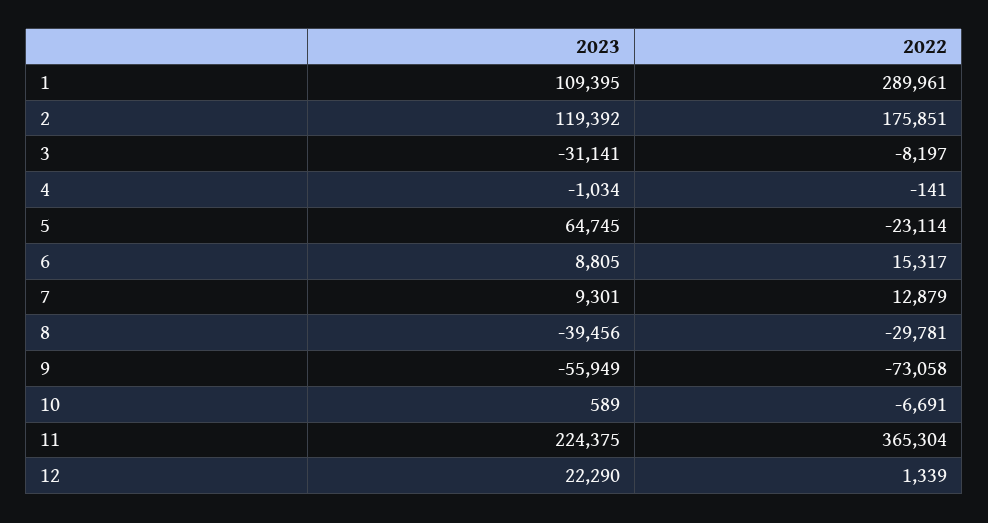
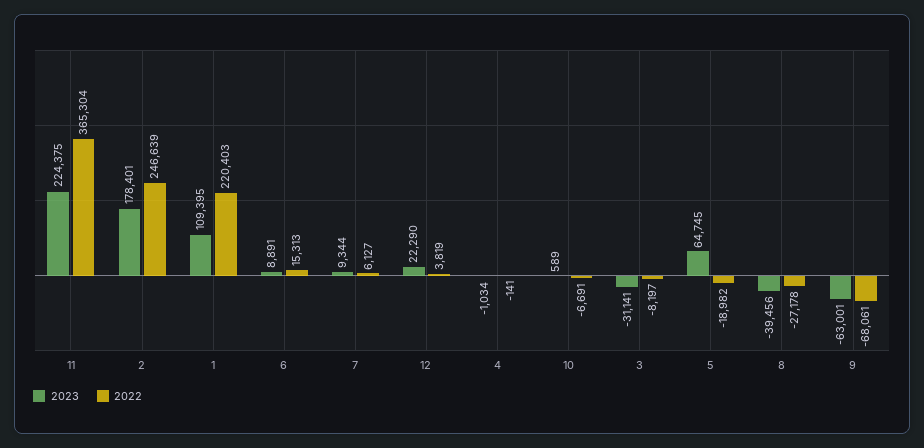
2022, 1: 289961 -> 220403
2023, 2: 119392 -> 178401
2022, 2: 175851 -> 246639
2022, 5: -23114 -> -18982
2023, 6: 8805 -> 8891
2022, 6: 15317 -> 15313
2023, 7: 9301 -> 9344
2022, 7: 12879 -> 6127
2022, 8: -29781 -> -27178
2023, 9: -55949 -> -63001
2022, 9: -73058 -> -68061
2022, 12: 1339 -> 3819

